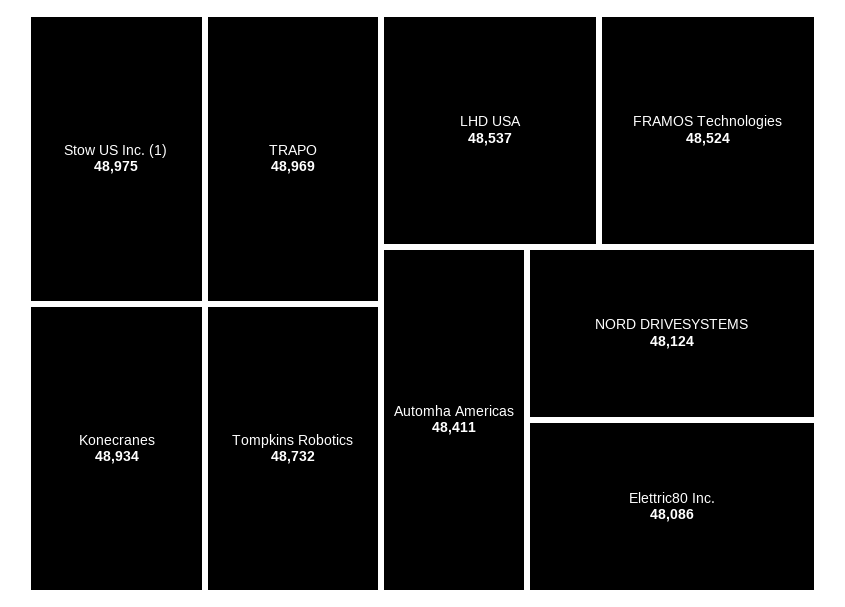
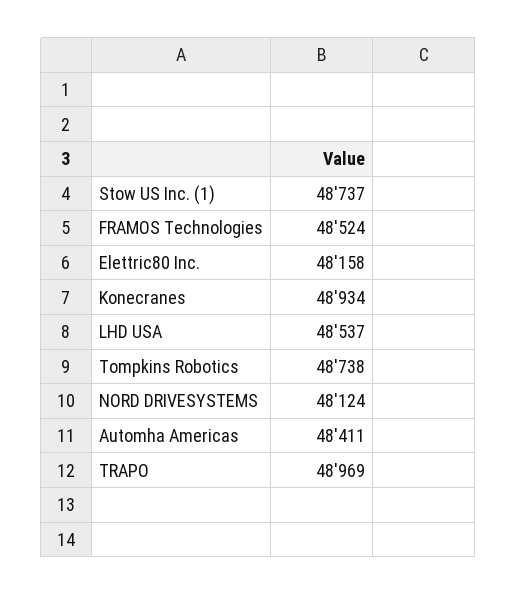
Stow US Inc. (1): 48975 -> 48737
Tompkins Robotics: 48732 -> 48738
Elettric80 Inc.: 48086 -> 48158

